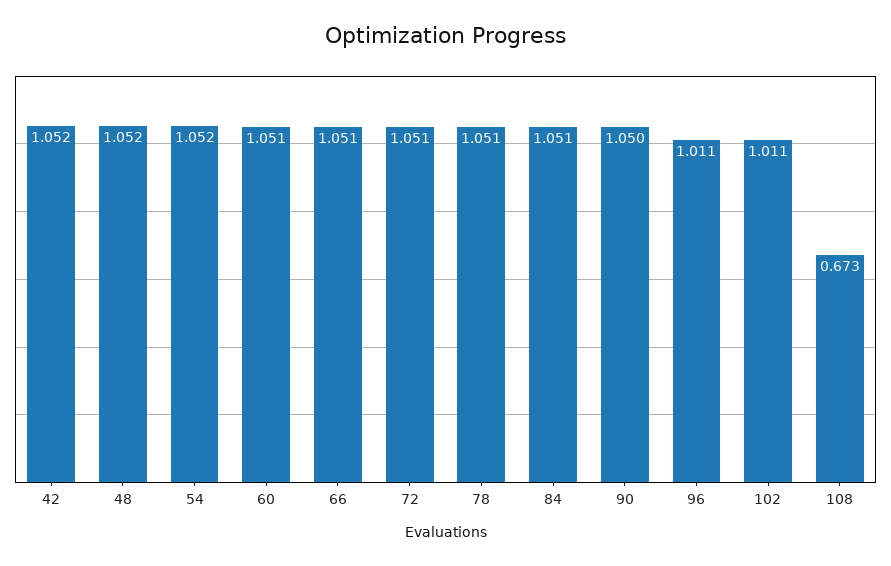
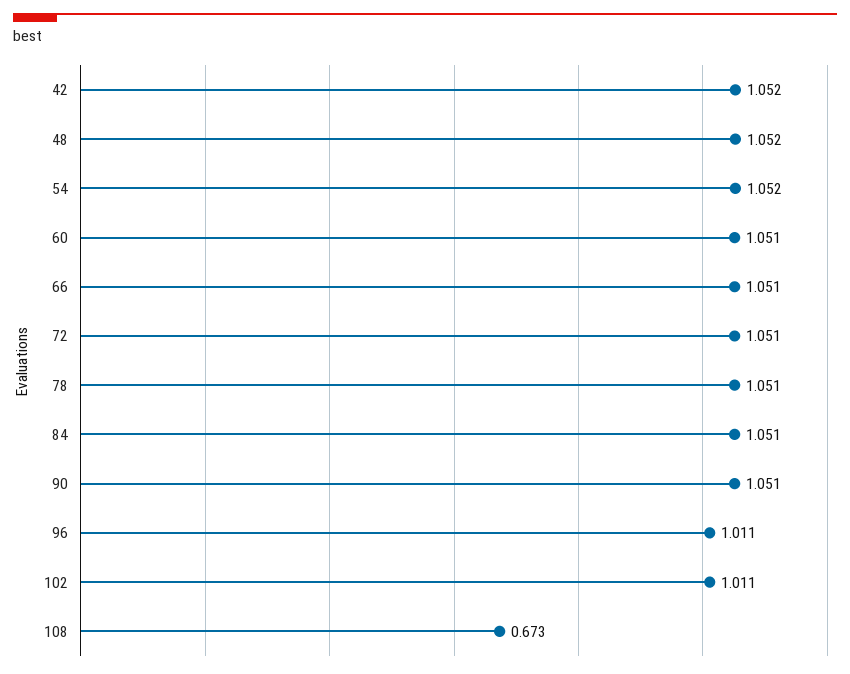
90: 1.05 -> 1.051

